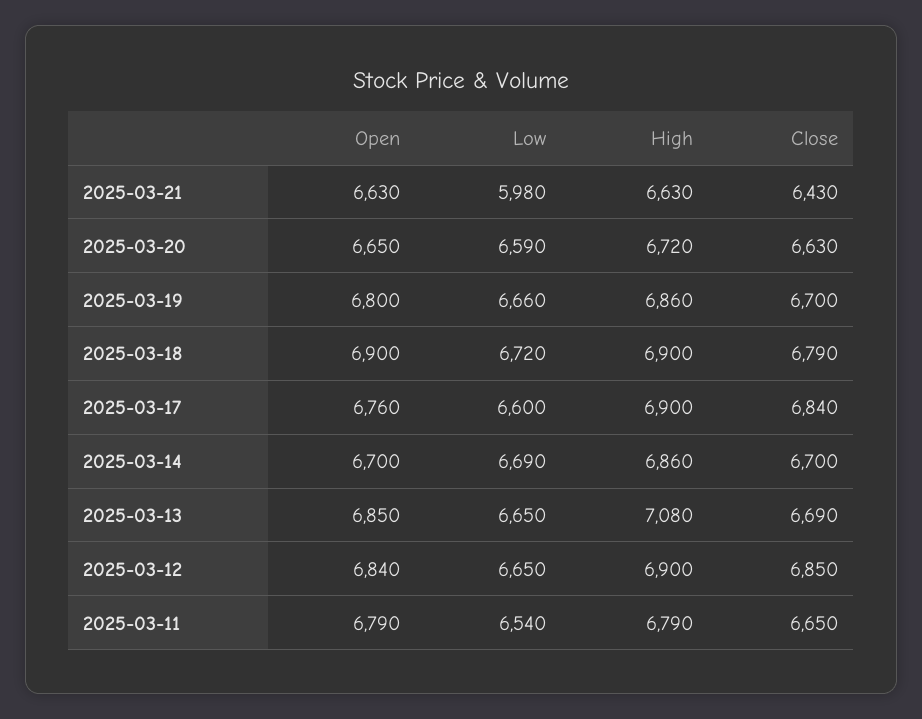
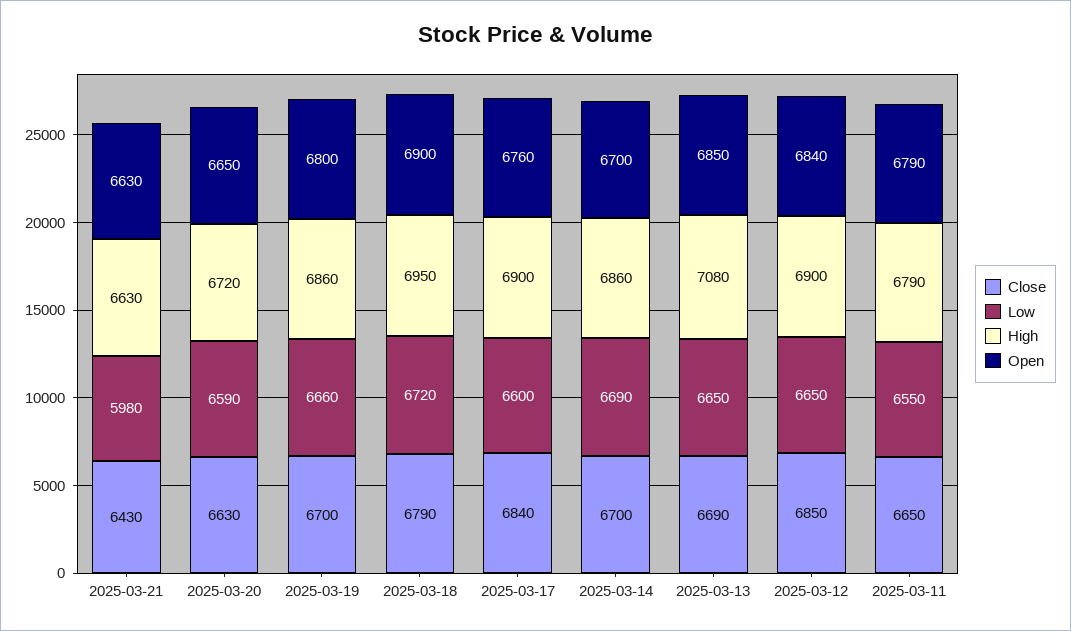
High, 2025-03-18: 6900 -> 6950
Low, 2025-03-11: 6540 -> 6550

